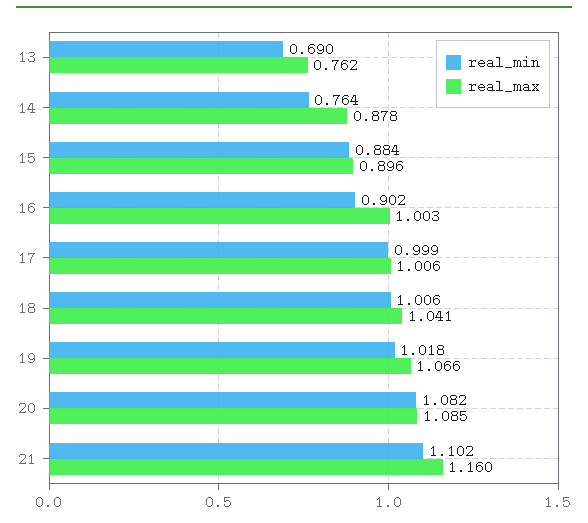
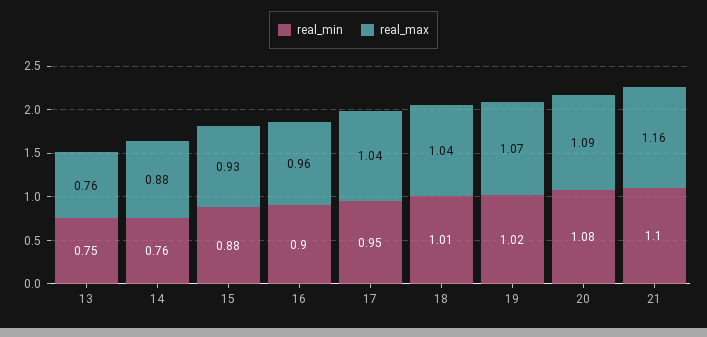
real_min, 13: 0.69 -> 0.75
real_max, 15: 0.896 -> 0.93
real_max, 16: 1.003 -> 0.96
real_min, 17: 0.999 -> 0.95
real_max, 17: 1.006 -> 1.04

